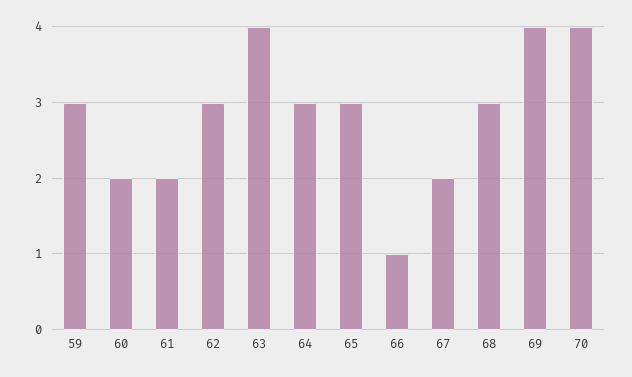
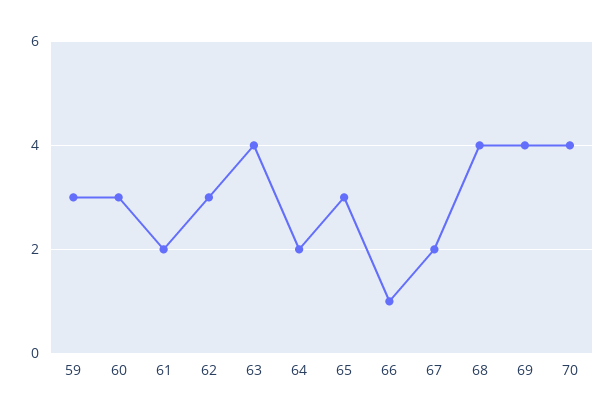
60: 2 -> 3
64: 3 -> 2
68: 3 -> 4

